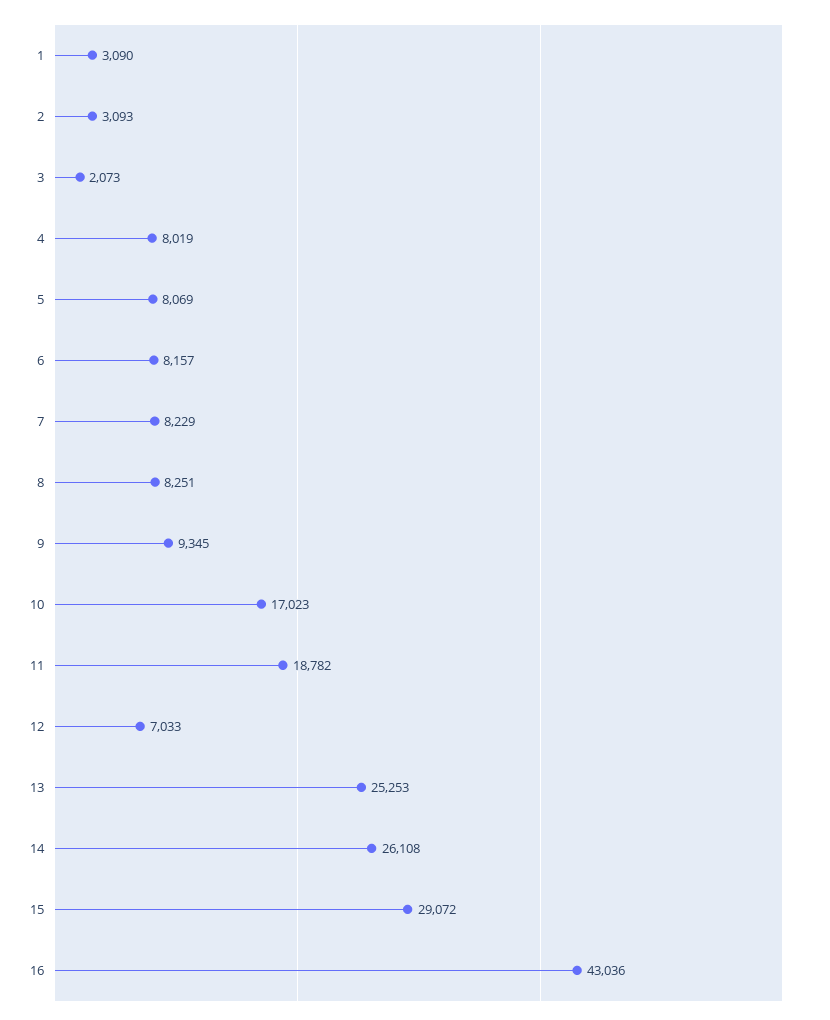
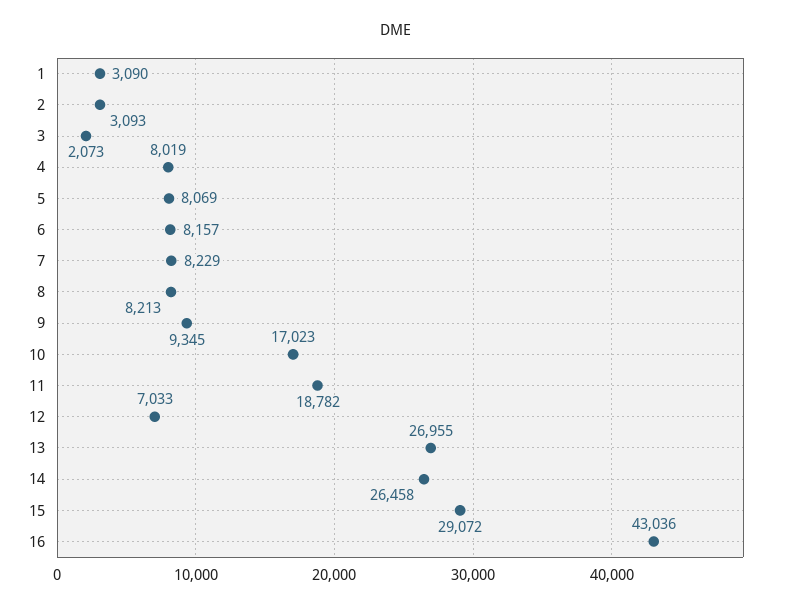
8: 8251 -> 8213
13: 25253 -> 26955
14: 26108 -> 26458

